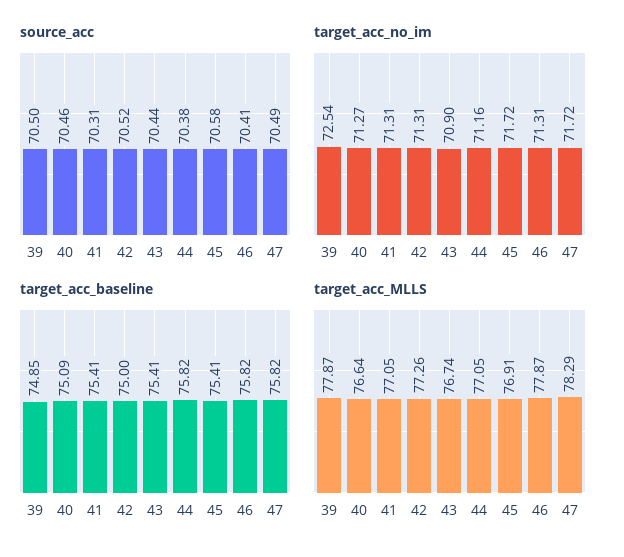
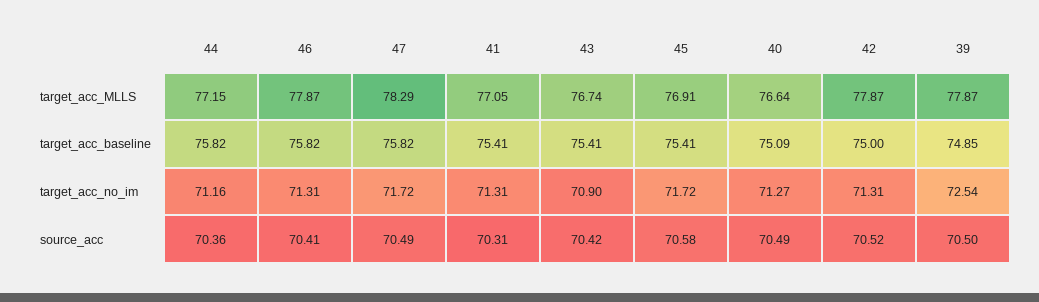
source_acc, 40: 70.46 -> 70.49
source_acc, 43: 70.44 -> 70.42
source_acc, 44: 70.38 -> 70.36
target_acc_MLLS, 42: 77.26 -> 77.87
target_acc_MLLS, 44: 77.05 -> 77.15

